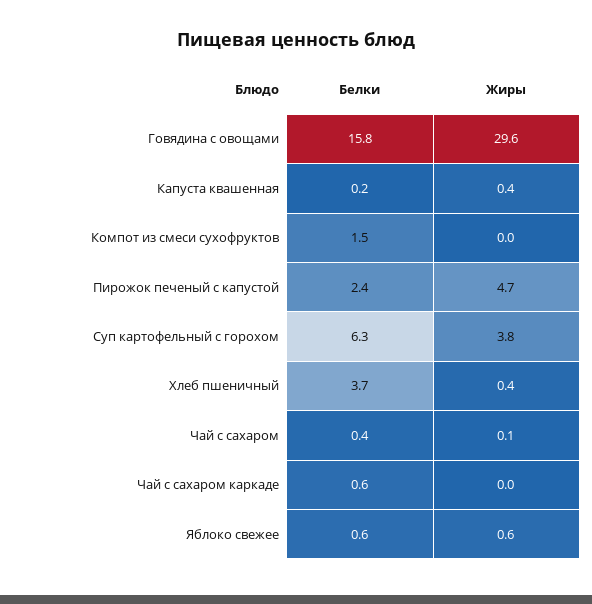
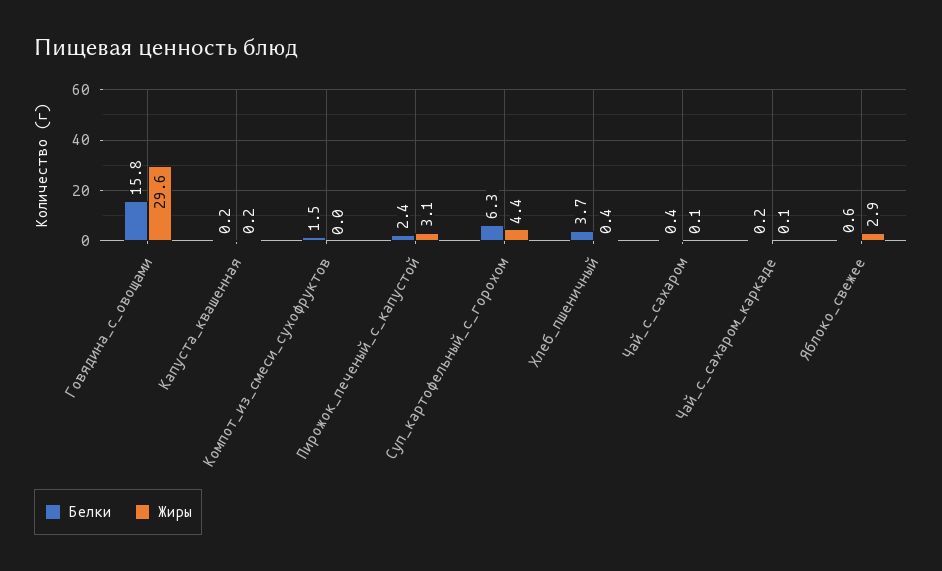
Жиры, Капуста квашенная: 0.4 -> 0.2
Жиры, Пирожок печеный с капустой: 4.7 -> 3.1
Жиры, Суп картофельный с горохом: 3.8 -> 4.4
Белки, Чай с сахаром каркаде: 0.6 -> 0.2
Жиры, Чай с сахаром каркаде: 0 -> 0.1
Жиры, Яблоко свежее: 0.6 -> 2.9

